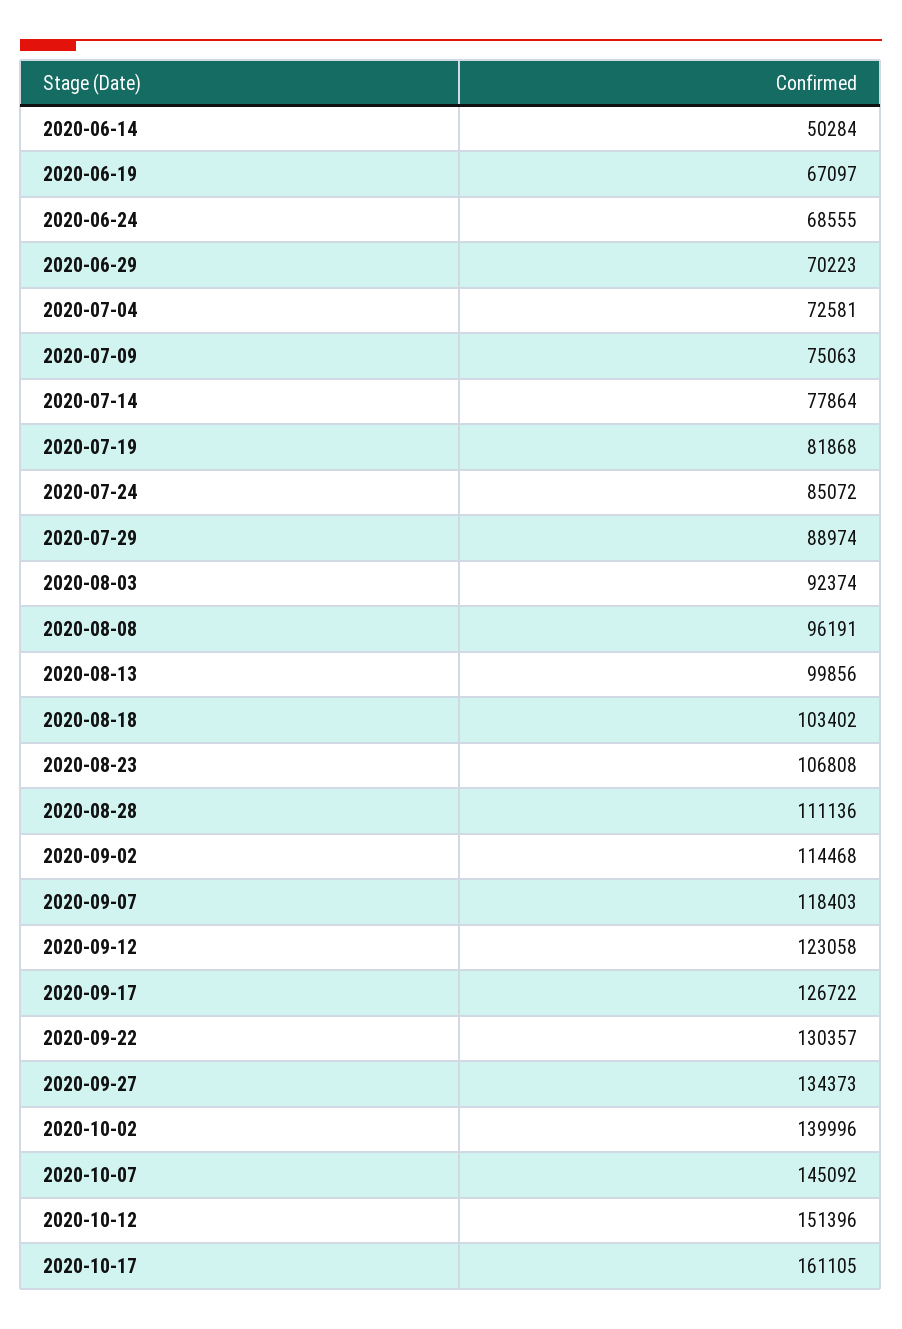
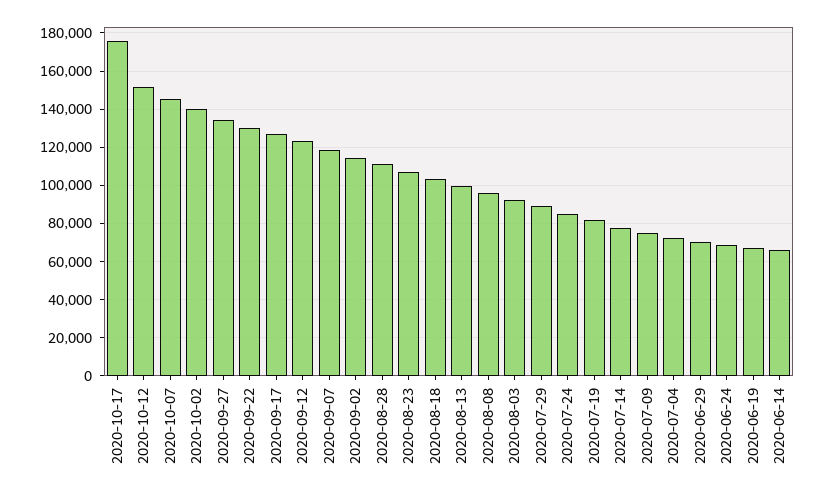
2020-06-14: 50284 -> 65000
2020-10-17: 161105 -> 175000

